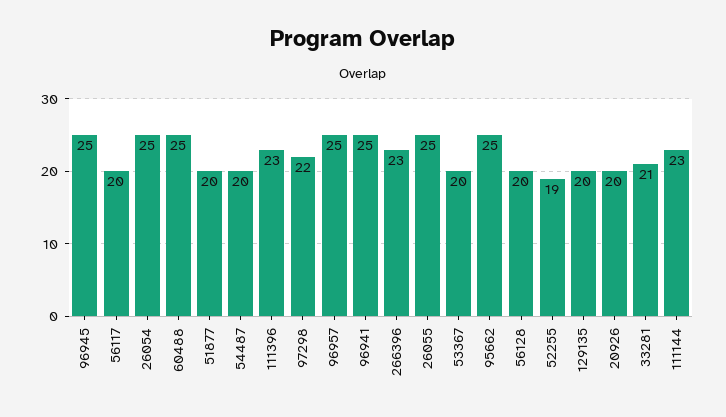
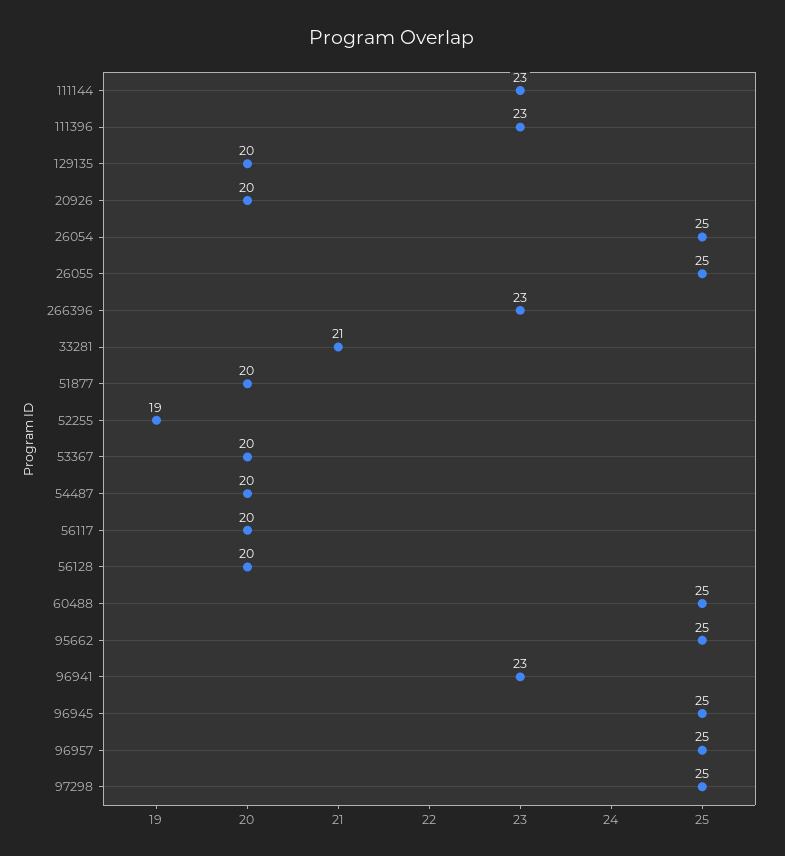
97298: 22 -> 25
96941: 25 -> 23

